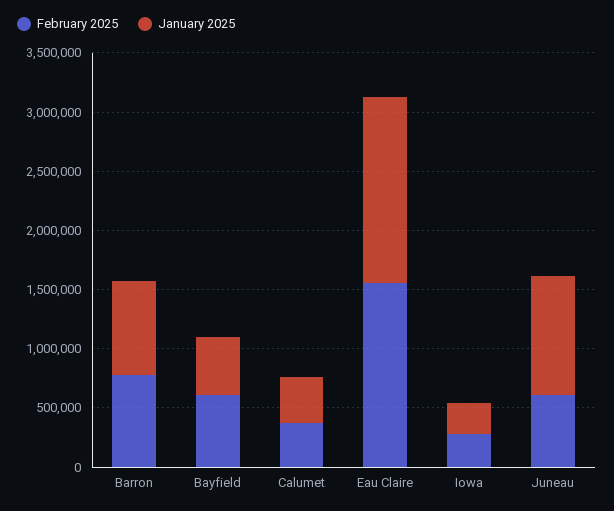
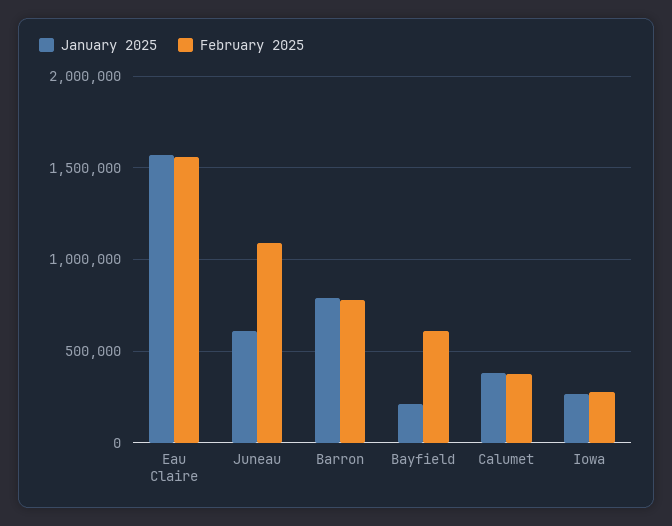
January 2025, Bayfield: 500000 -> 200000
February 2025, Juneau: 600000 -> 1100000
January 2025, Juneau: 1000000 -> 600000

